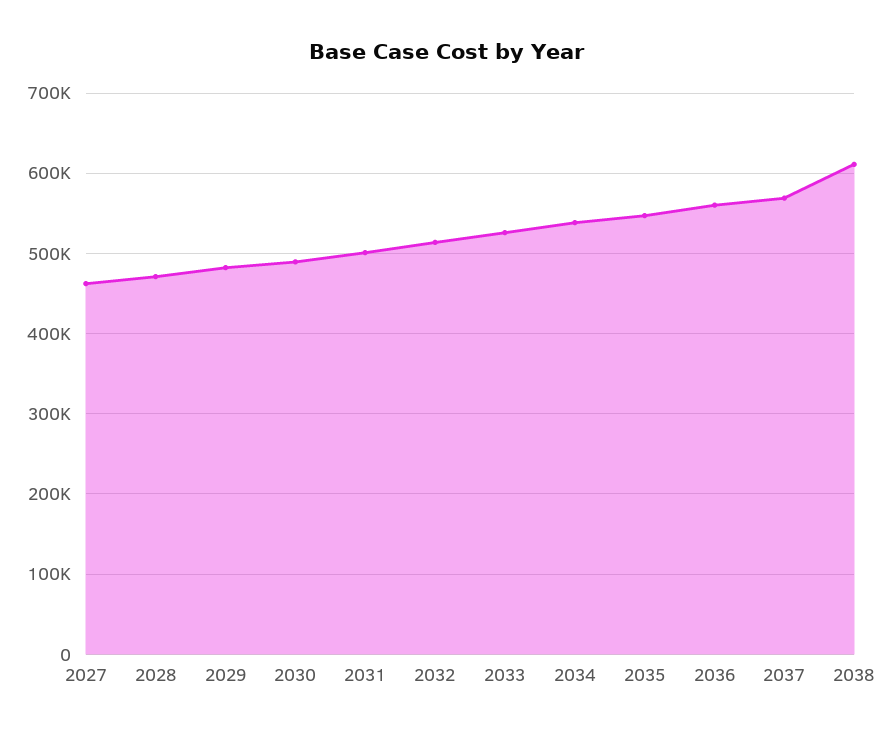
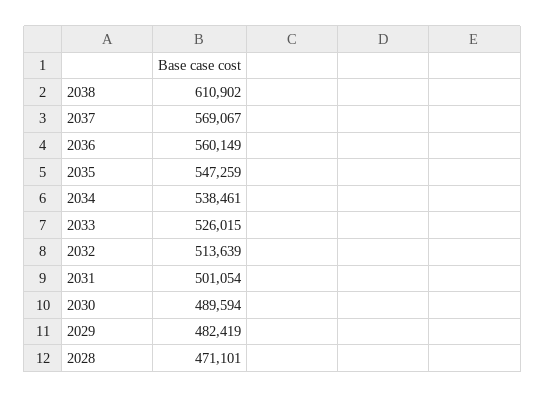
2027: 460000 -> none

